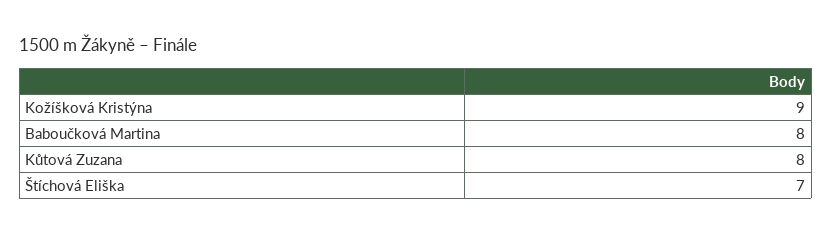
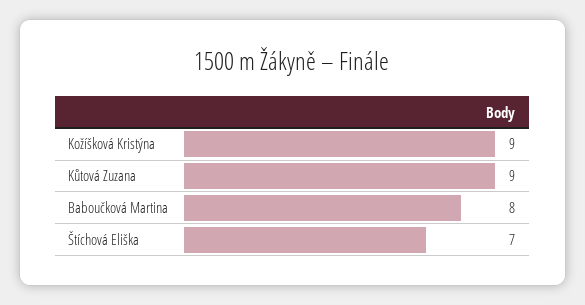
Kůtová Zuzana: 8 -> 9

